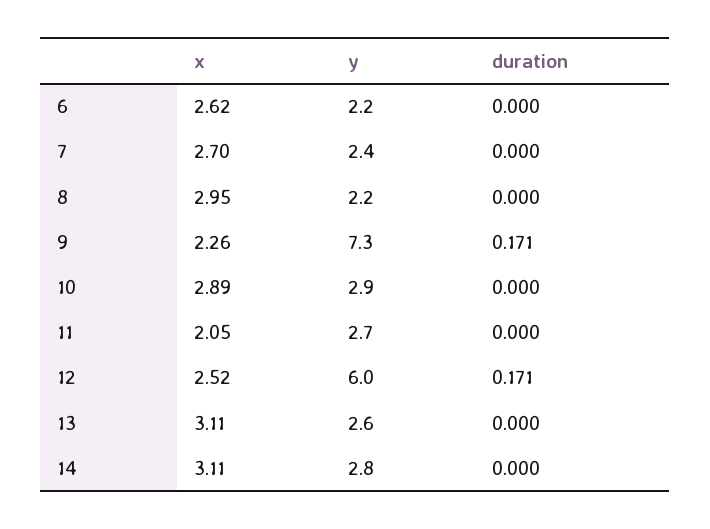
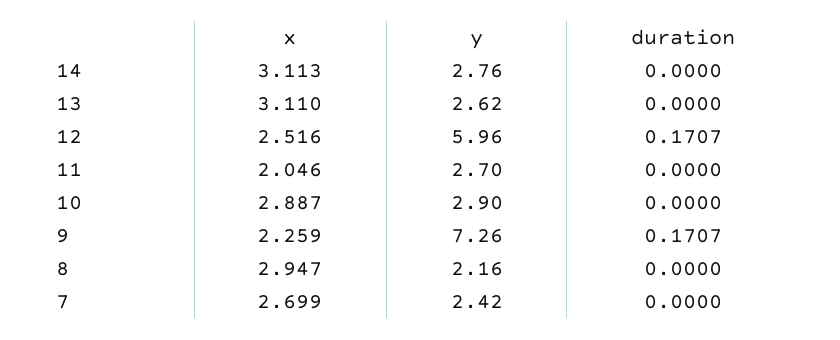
x, 6: 2.62 -> none
y, 6: 2.2 -> none
duration, 6: 0 -> none

